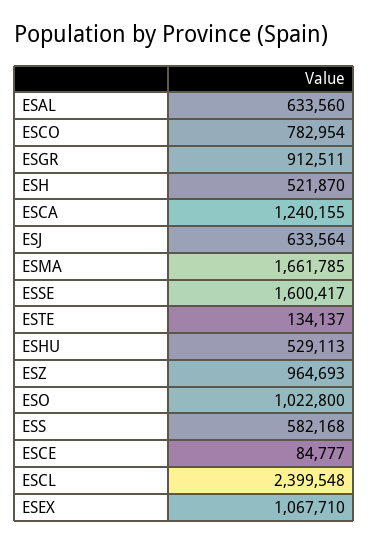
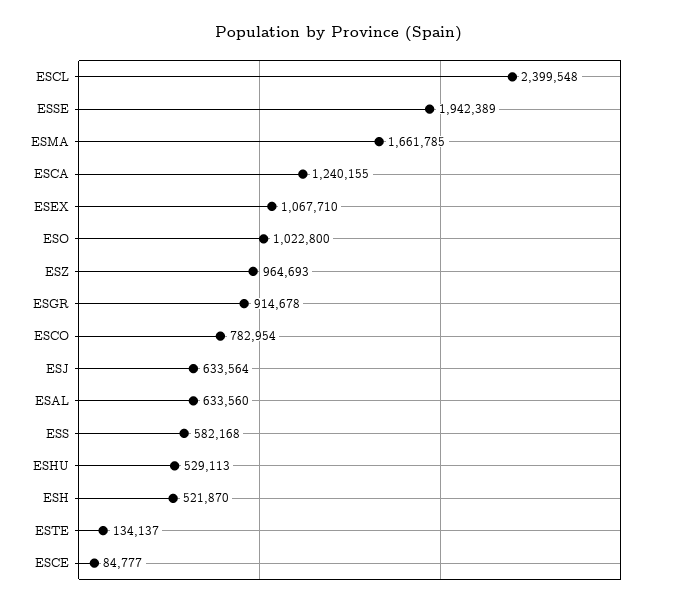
ESGR: 912511 -> 914678
ESSE: 1600417 -> 1942389

